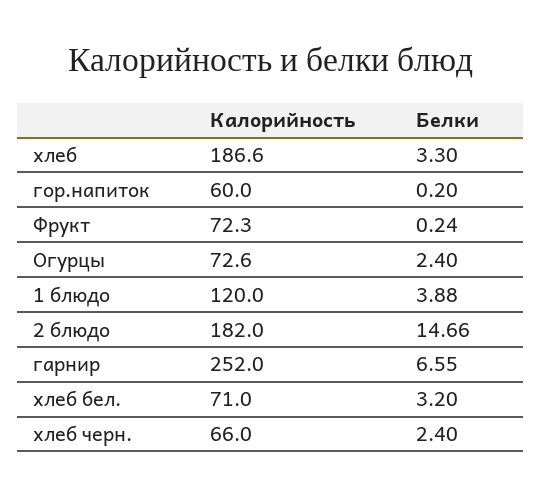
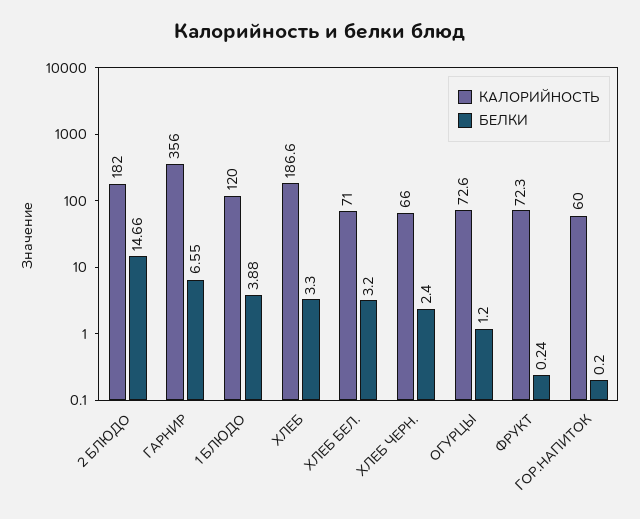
Белки, Огурцы: 2.4 -> 1.2
Калорийность, гарнир: 252 -> 356

